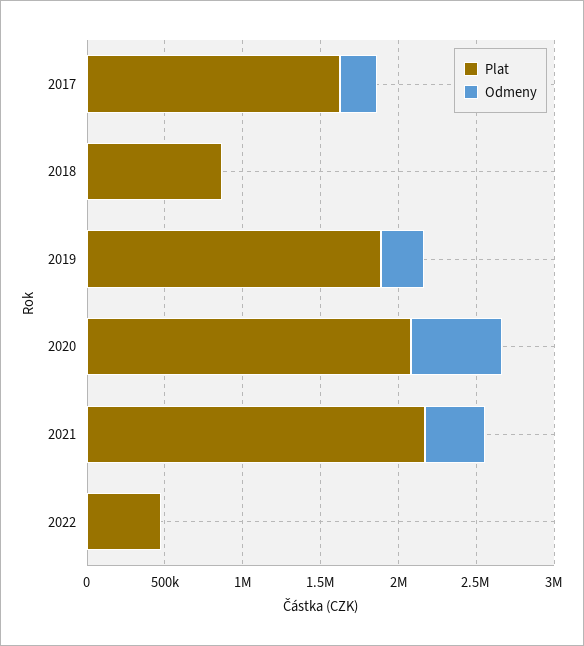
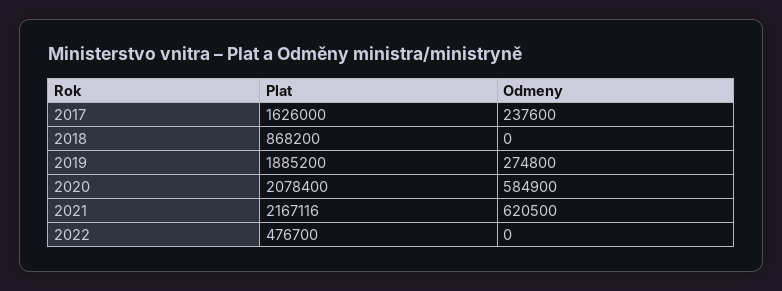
Odmeny, 2021: 400000 -> 620500

